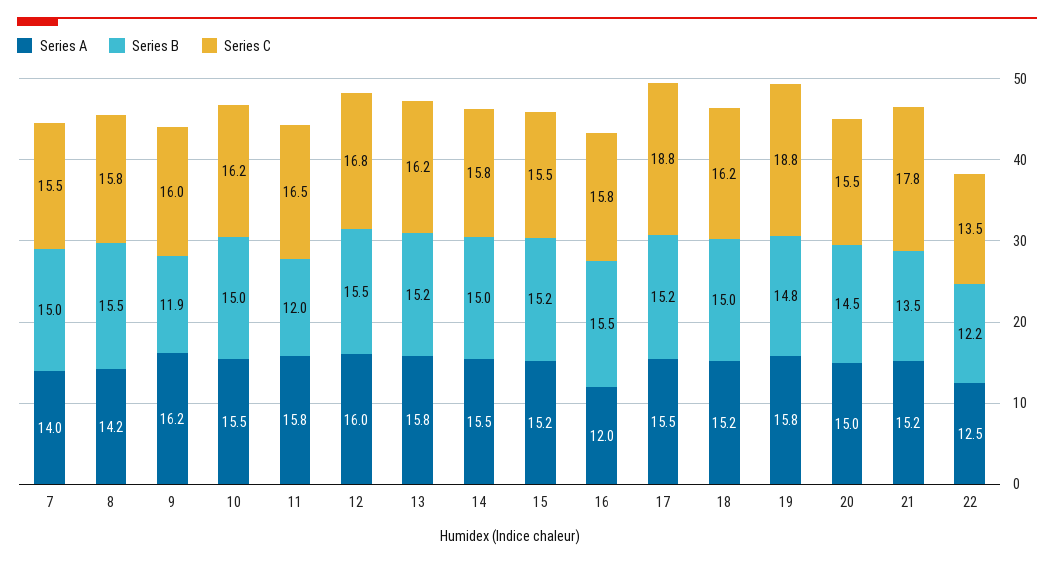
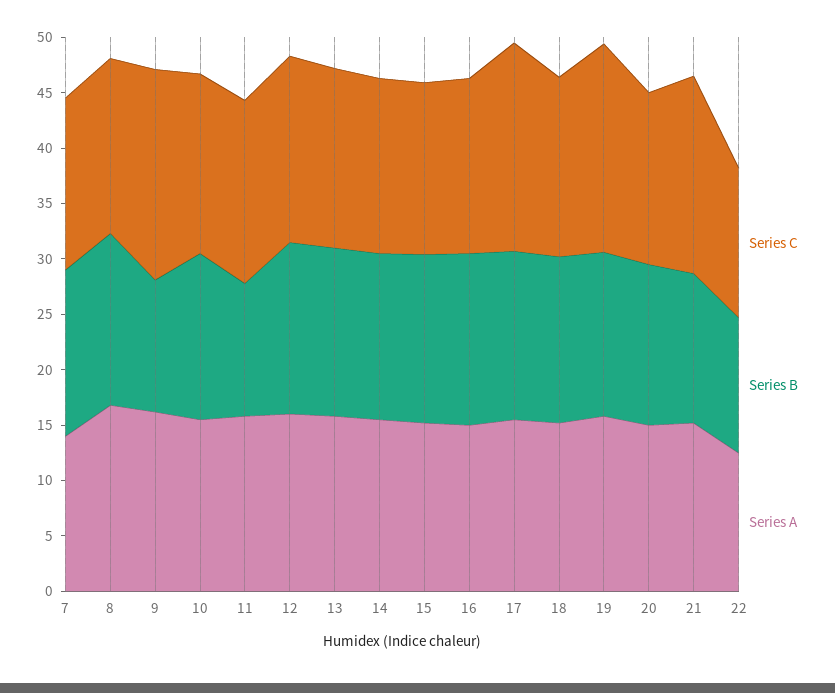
Series A, 8: 14.2 -> 17
Series C, 9: 16 -> 19
Series A, 16: 12 -> 15

